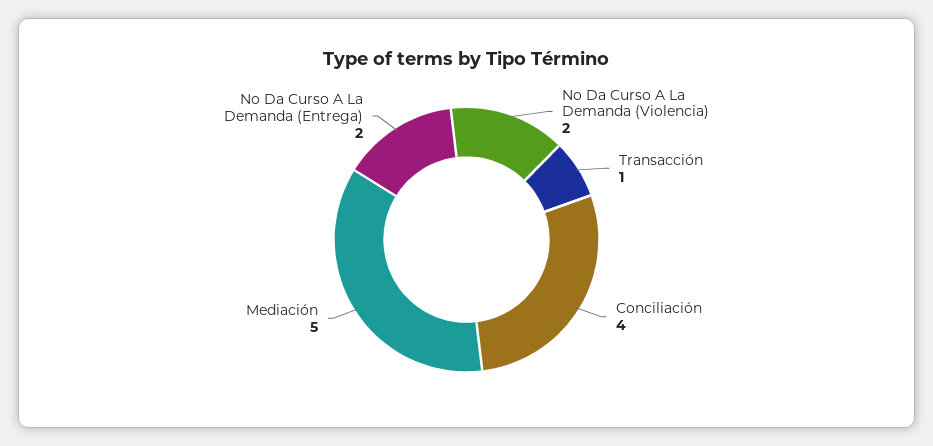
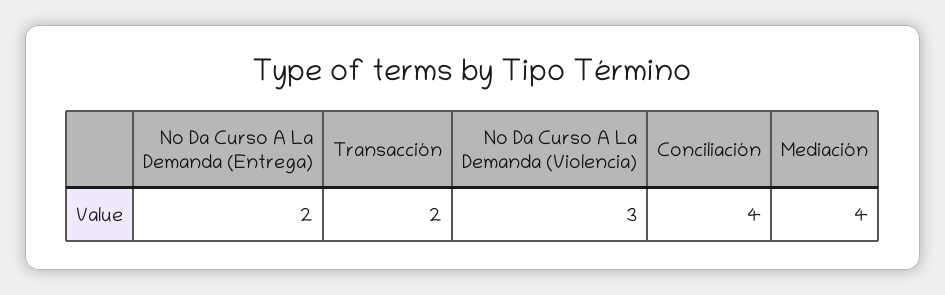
No Da Curso A La Demanda (Violencia): 2 -> 3
Transacción: 1 -> 2
Mediación: 5 -> 4

